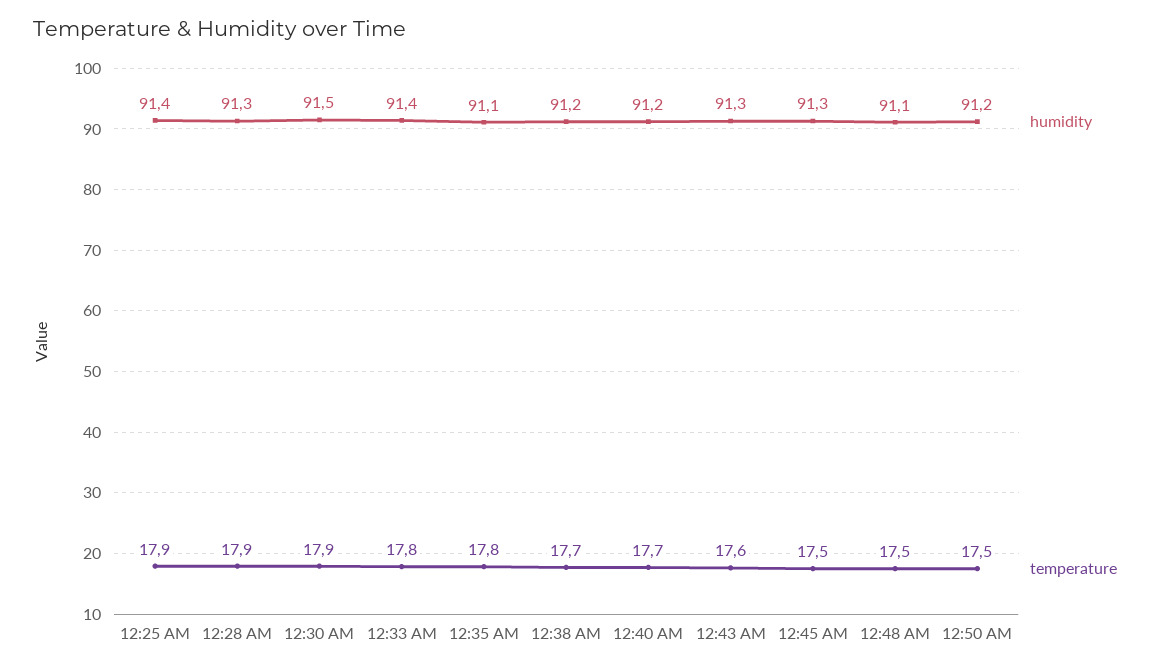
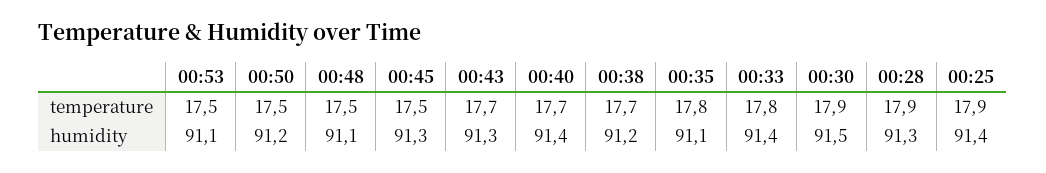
humidity, 12:40 AM: 91.2 -> 91.4
temperature, 12:43 AM: 17.6 -> 17.7
temperature, 00:53: none -> 17.5
humidity, 00:53: none -> 91.1

